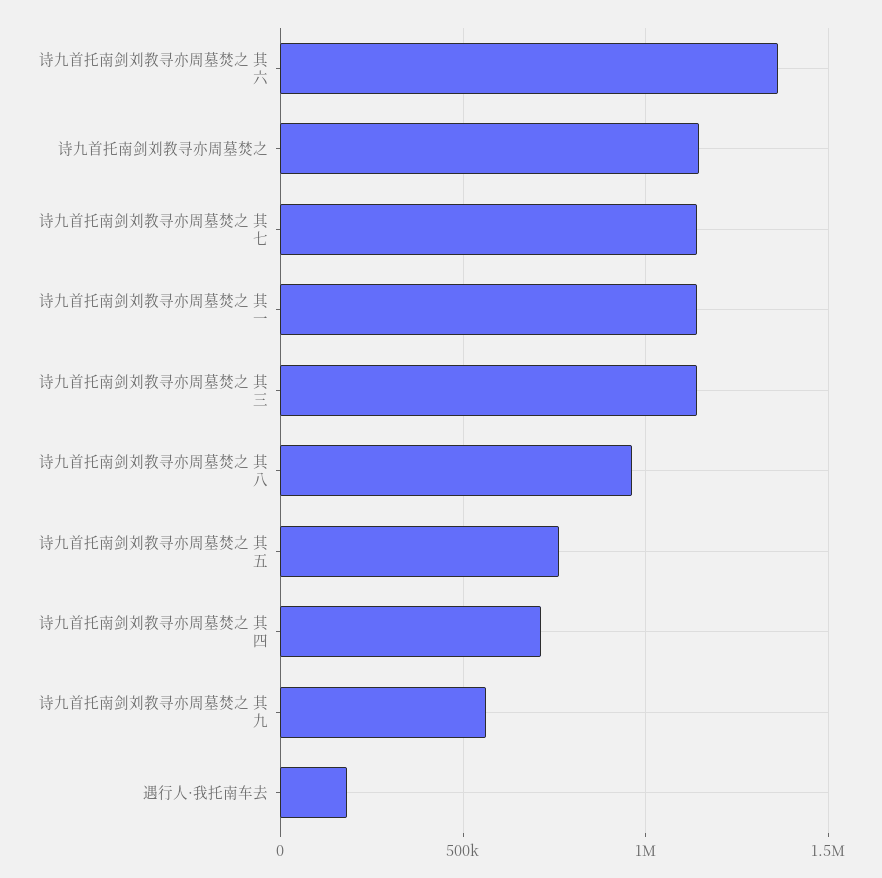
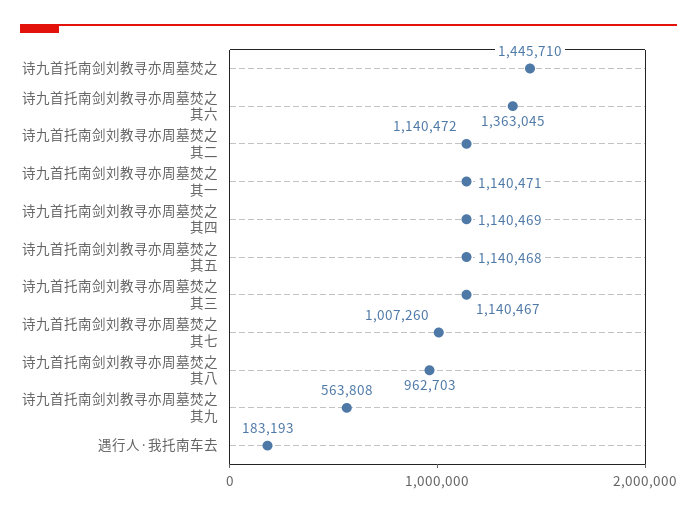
诗九首托南剑刘教寻亦周墓焚之: 1150000 -> 1445710
诗九首托南剑刘教寻亦周墓焚之 其七: 1150000 -> 1007260
诗九首托南剑刘教寻亦周墓焚之 其五: 750000 -> 1140468
诗九首托南剑刘教寻亦周墓焚之 其四: 700000 -> 1140469
诗九首托南剑刘教寻亦周墓焚之 其二: none -> 1140472

